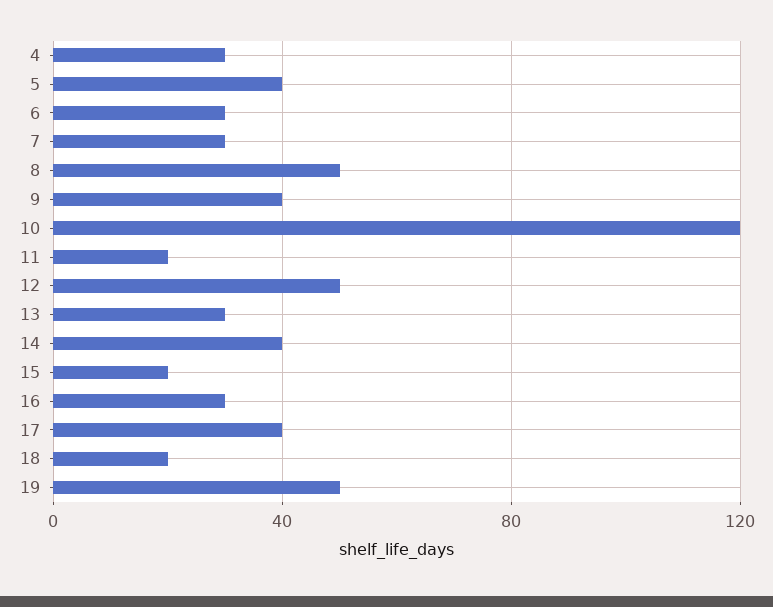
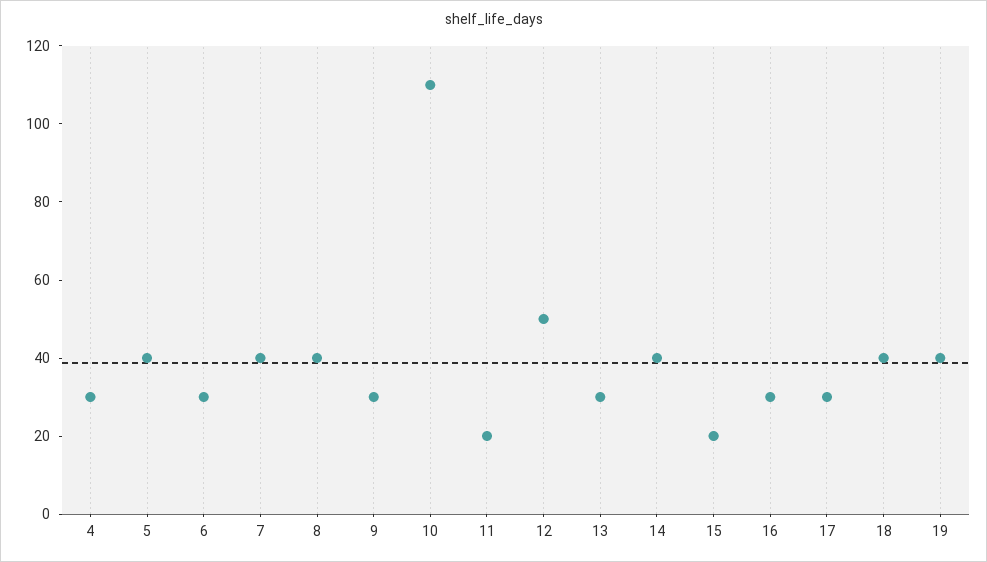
7: 30 -> 40
8: 50 -> 40
9: 40 -> 30
10: 120 -> 110
17: 40 -> 30
18: 20 -> 40
19: 50 -> 40

